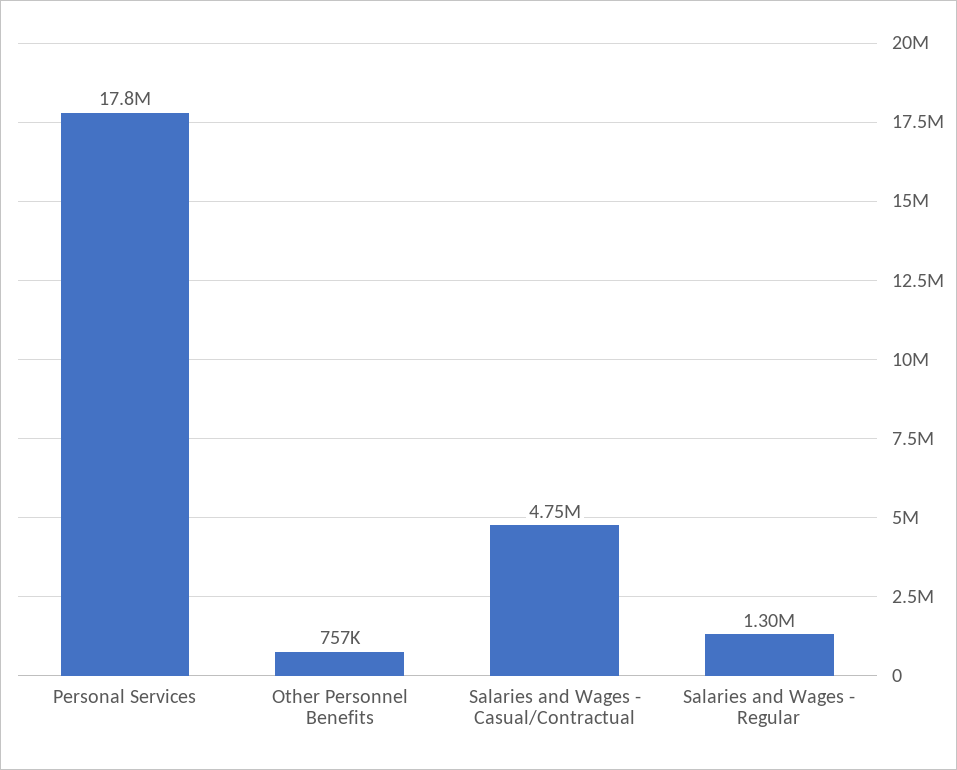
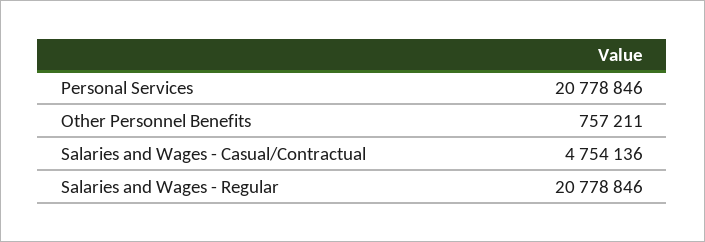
Personal Services: 17800000 -> 20778846
Salaries and Wages - Regular: 1300000 -> 20778846

